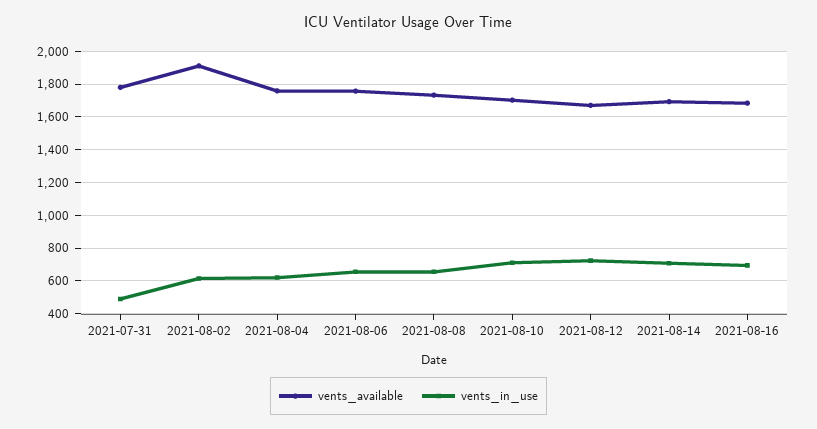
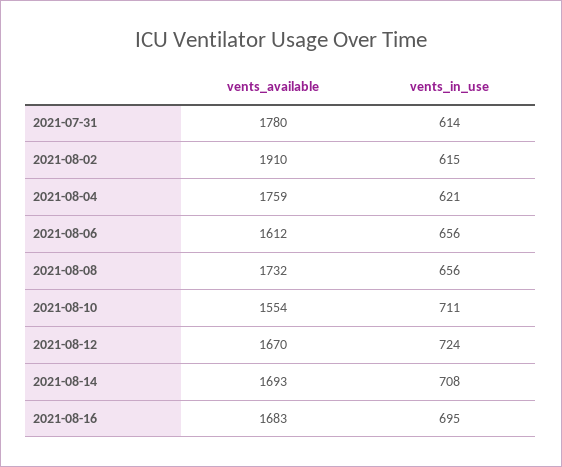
vents_in_use, 2021-07-31: 500 -> 614
vents_available, 2021-08-06: 1750 -> 1612
vents_available, 2021-08-10: 1700 -> 1554

